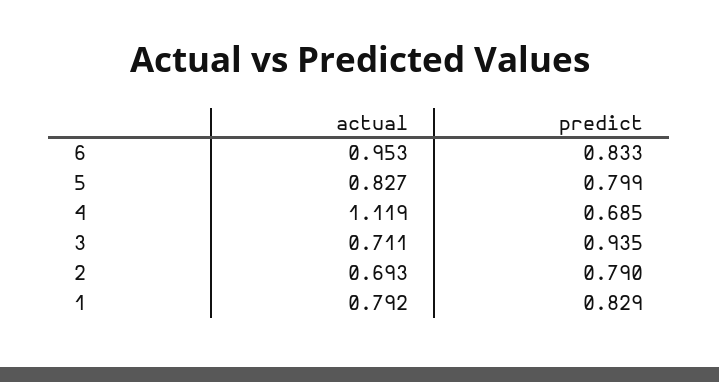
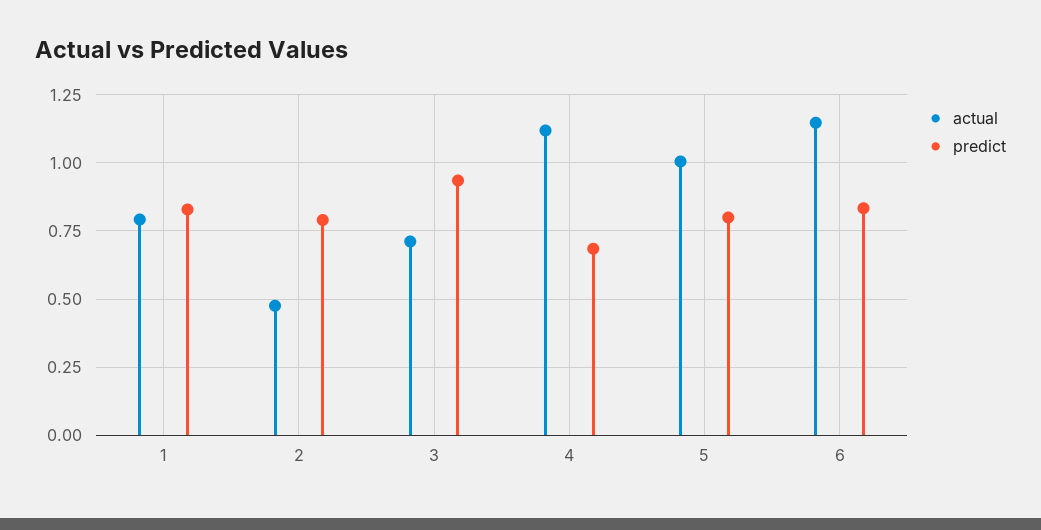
actual, 6: 0.953 -> 1.15
actual, 5: 0.827 -> 1
actual, 2: 0.693 -> 0.475

